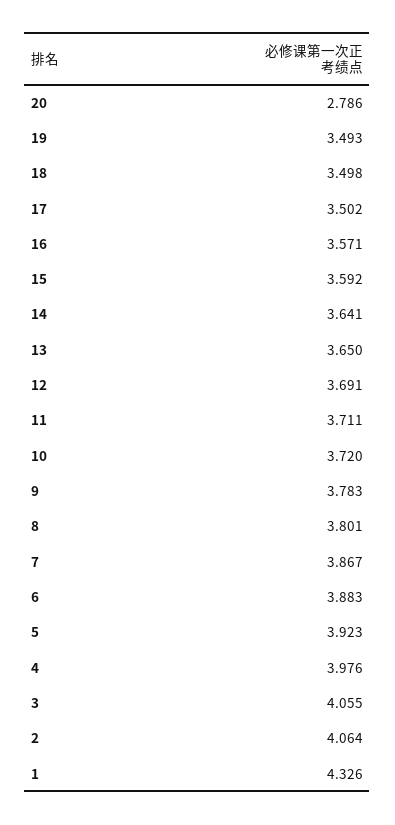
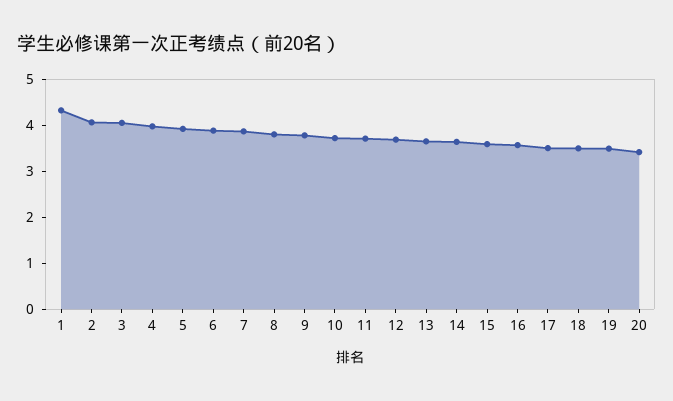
20: 2.786 -> 3.4

